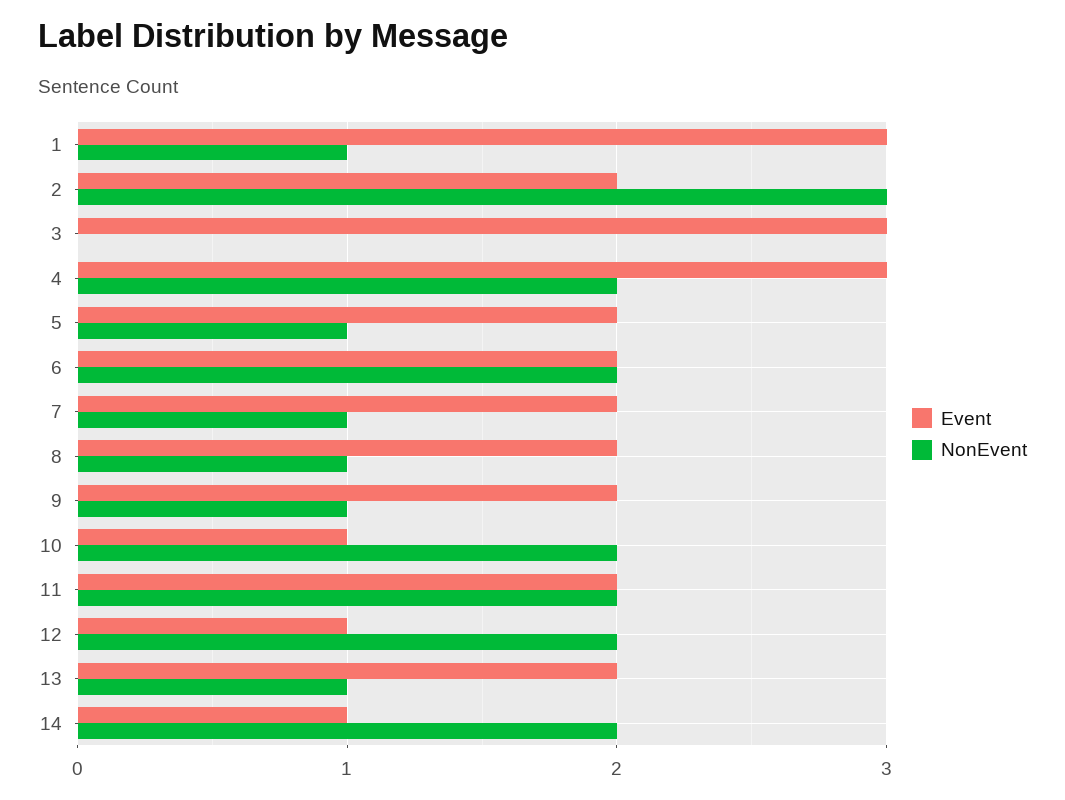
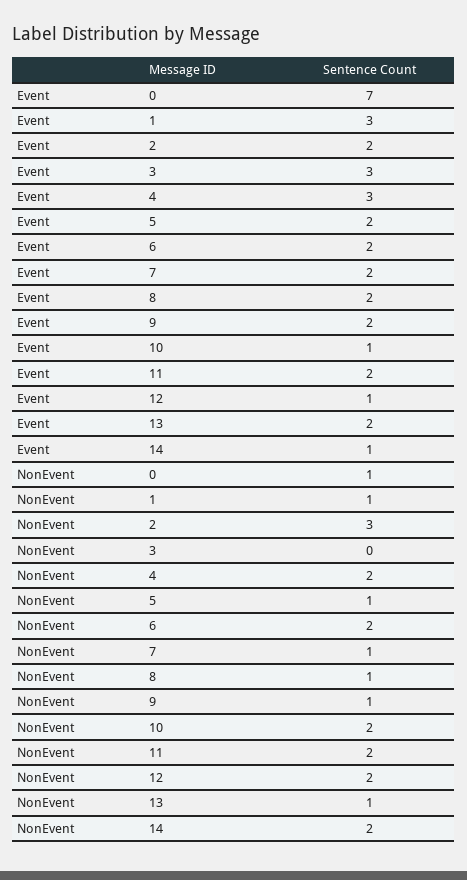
Event, 0: none -> 7
NonEvent, 0: none -> 1

